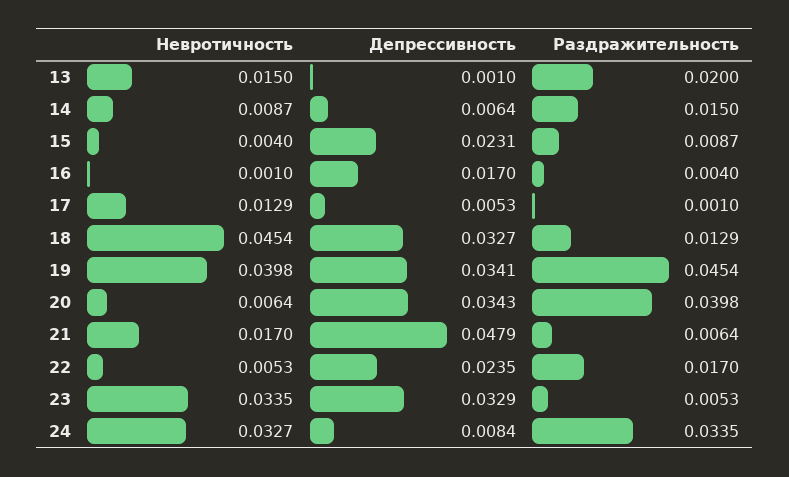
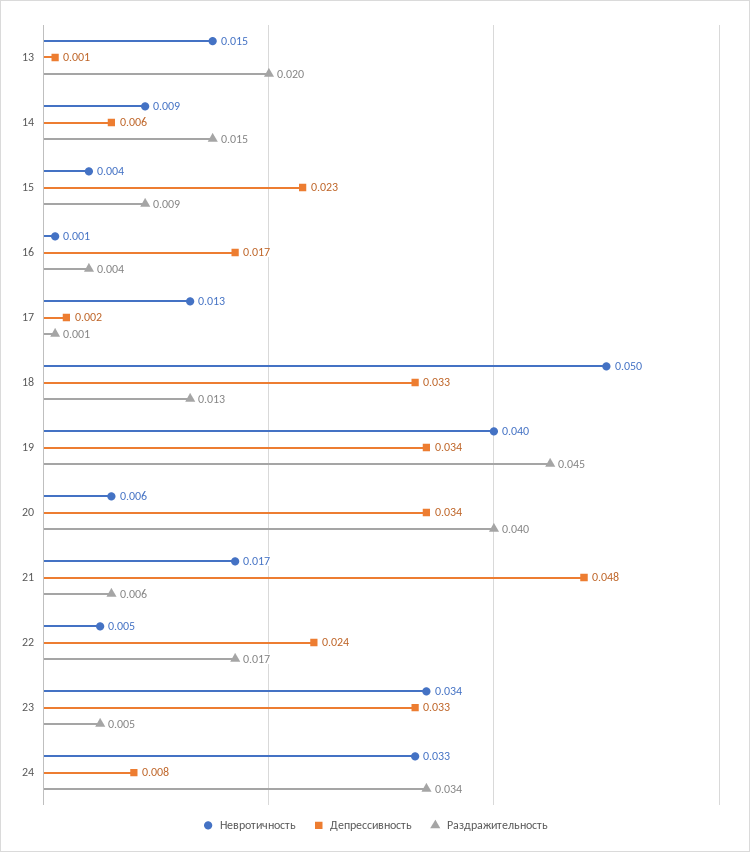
Депрессивность, 17: 0.0053 -> 0.002
Невротичность, 18: 0.0454 -> 0.05

